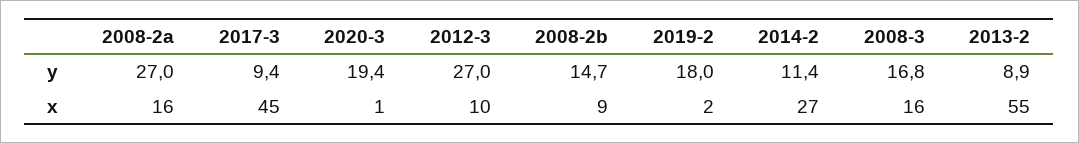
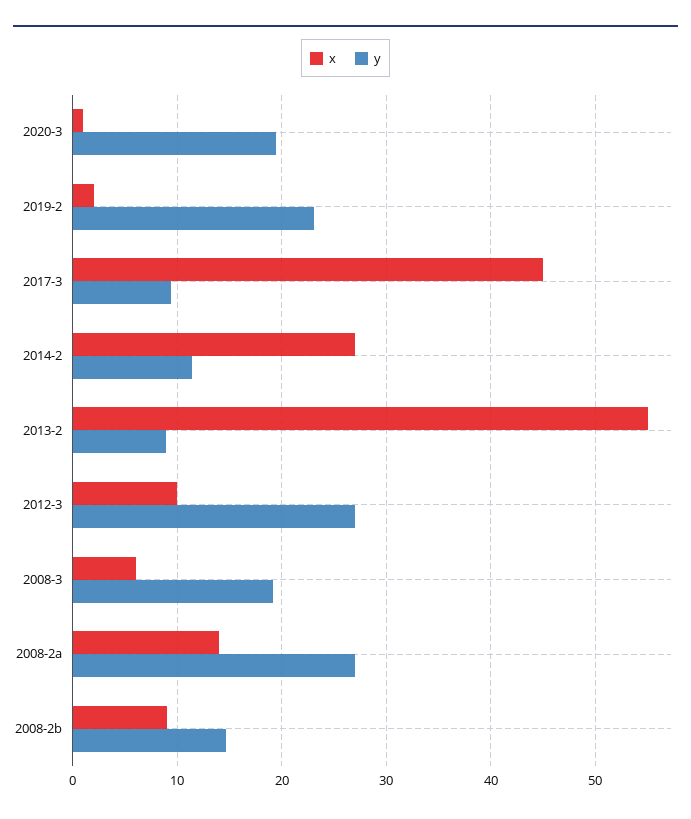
y, 2019-2: 18 -> 23
y, 2008-3: 16.8 -> 19
x, 2008-2a: 16 -> 14
x, 2008-3: 16 -> 6

